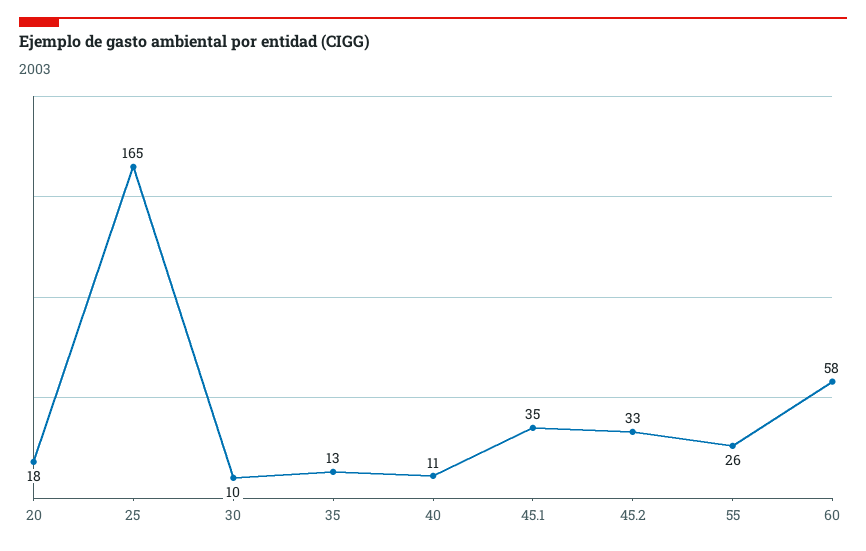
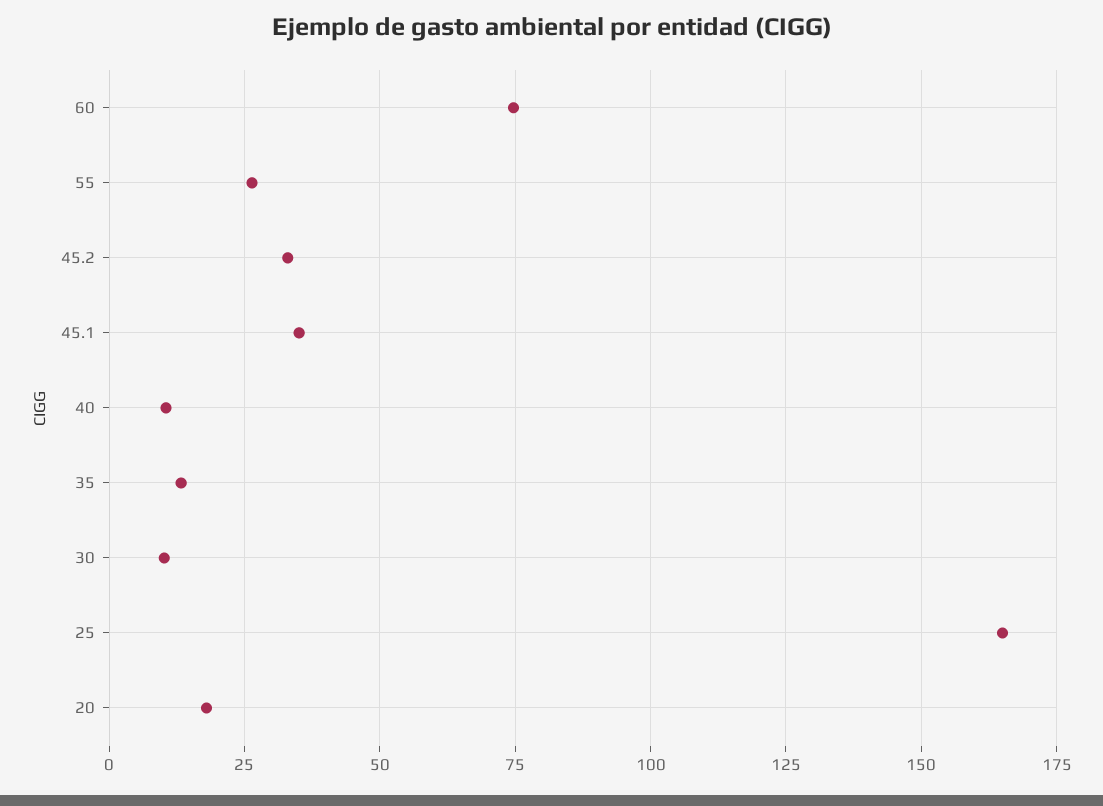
60: 58 -> 75

